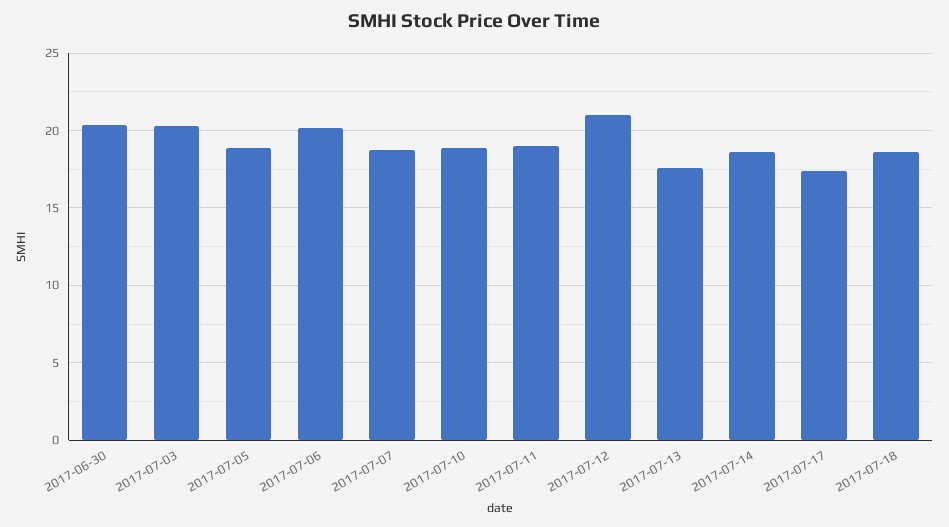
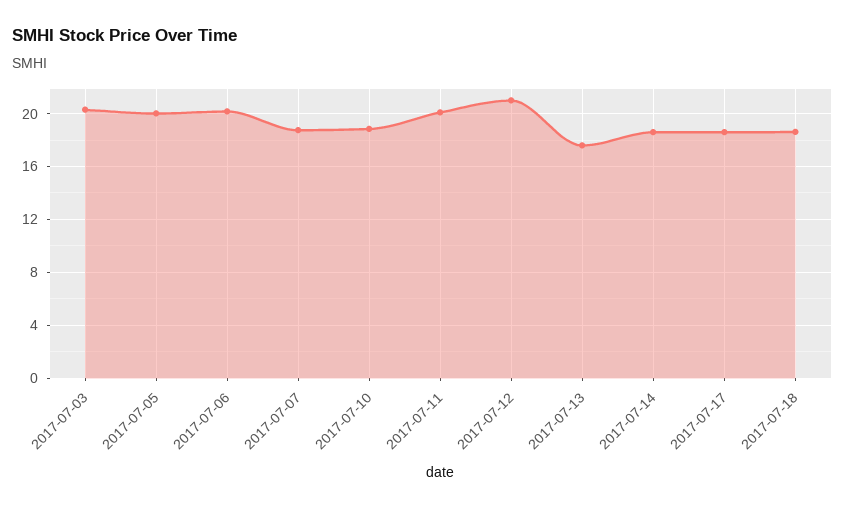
2017-06-30: 20.5 -> none
2017-07-05: 19 -> 20
2017-07-11: 19 -> 20
2017-07-17: 17.5 -> 18.5

